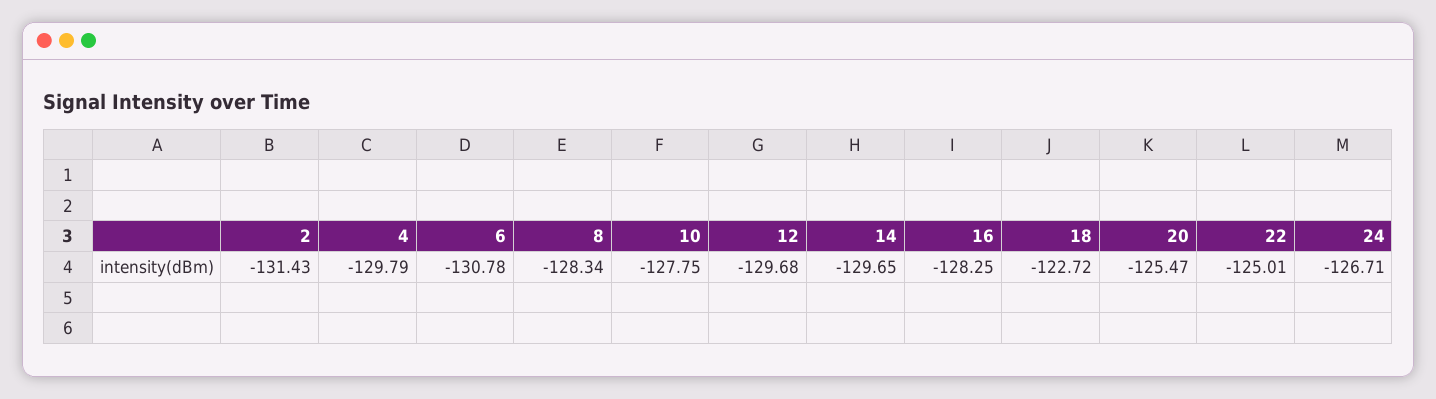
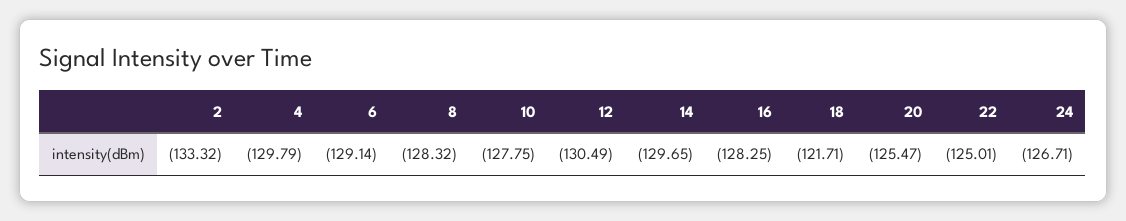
2: -131.43 -> -133.32
6: -130.78 -> -129.14
8: -128.34 -> -128.32
12: -129.68 -> -130.49
18: -122.72 -> -121.71

